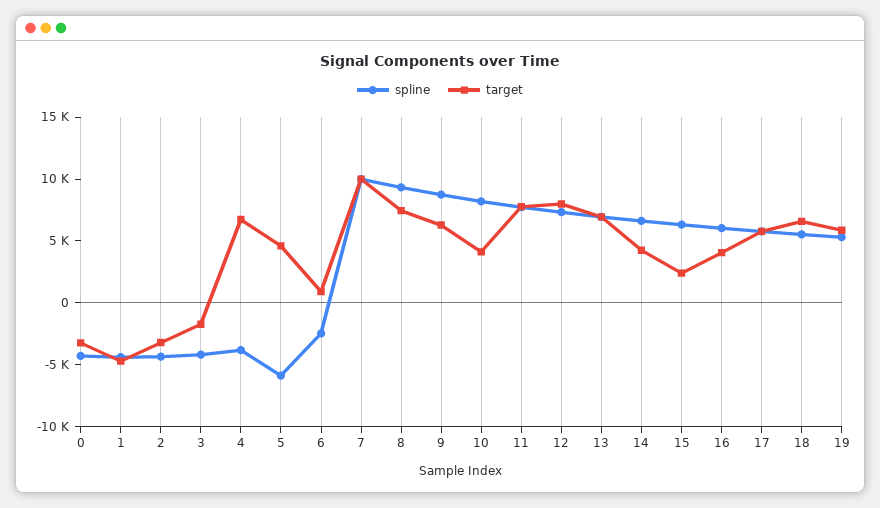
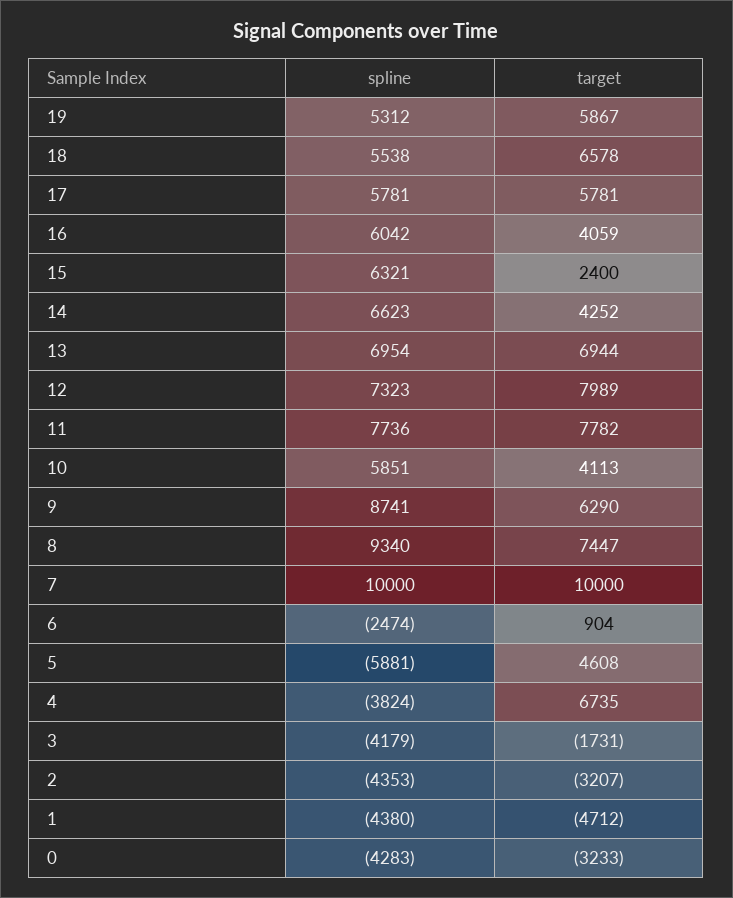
spline, 10: 8000 -> 5851

